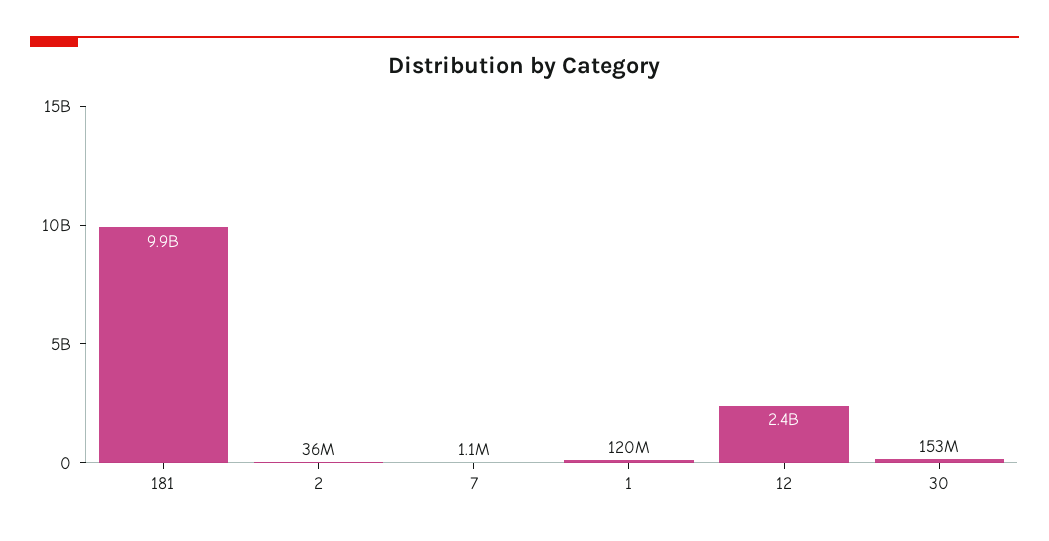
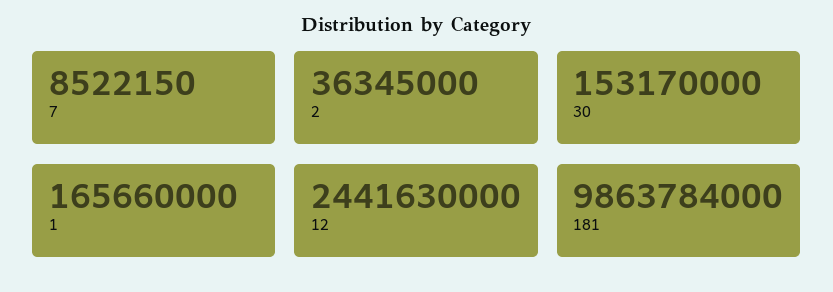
7: 1100000 -> 8522150
1: 120000000 -> 165660000

